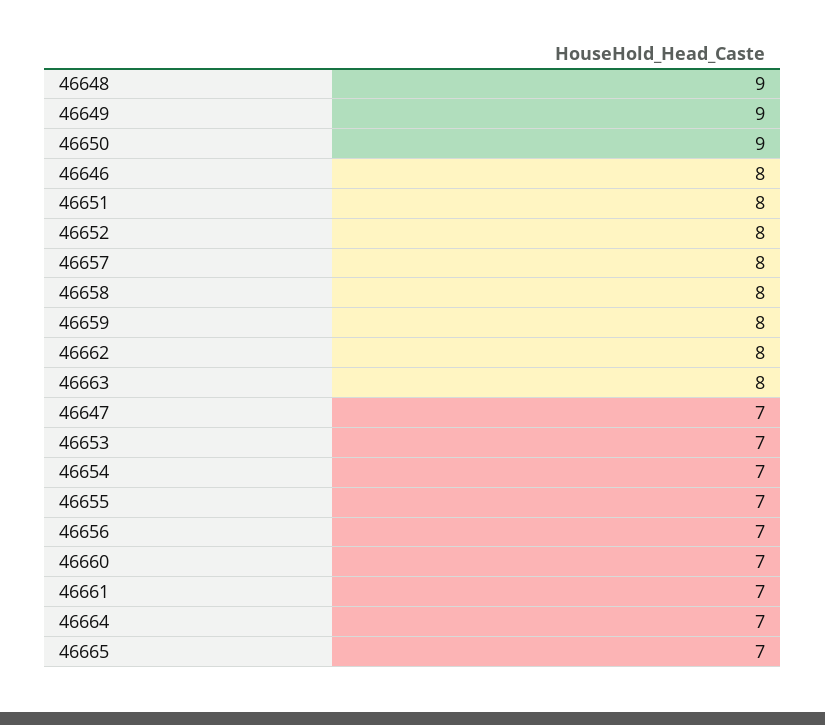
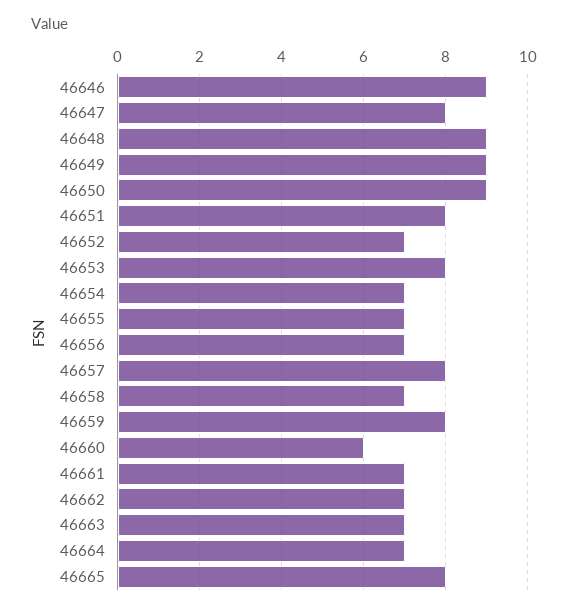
46646: 8 -> 9
46652: 8 -> 7
46658: 8 -> 7
46662: 8 -> 7
46663: 8 -> 7
46647: 7 -> 8
46653: 7 -> 8
46660: 7 -> 6
46665: 7 -> 8

